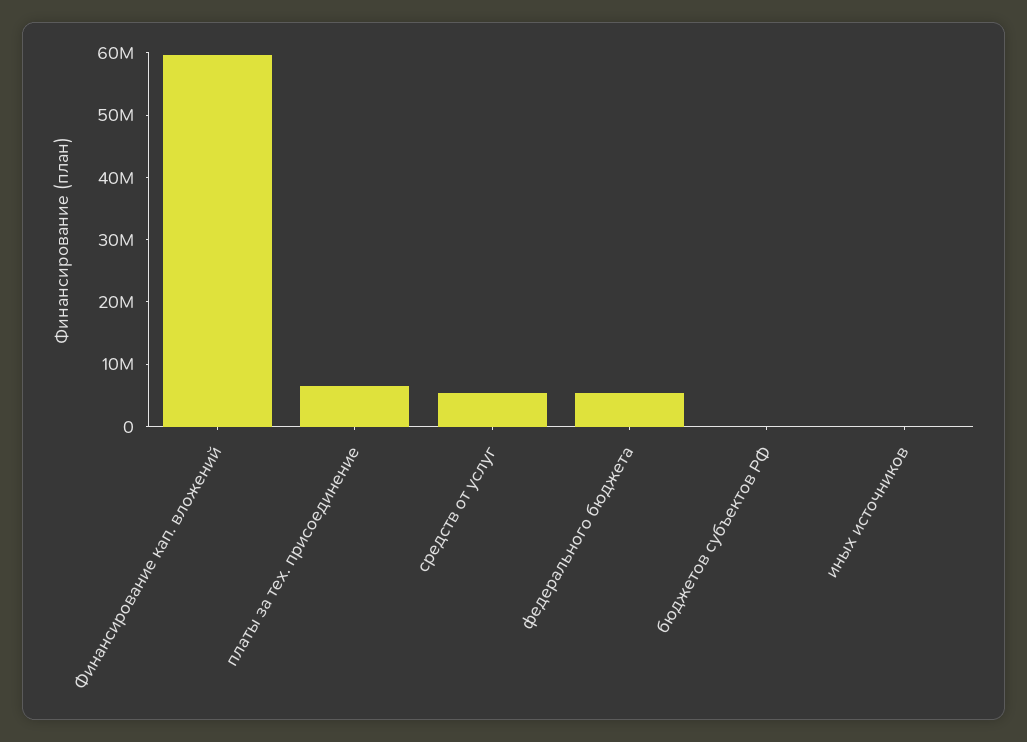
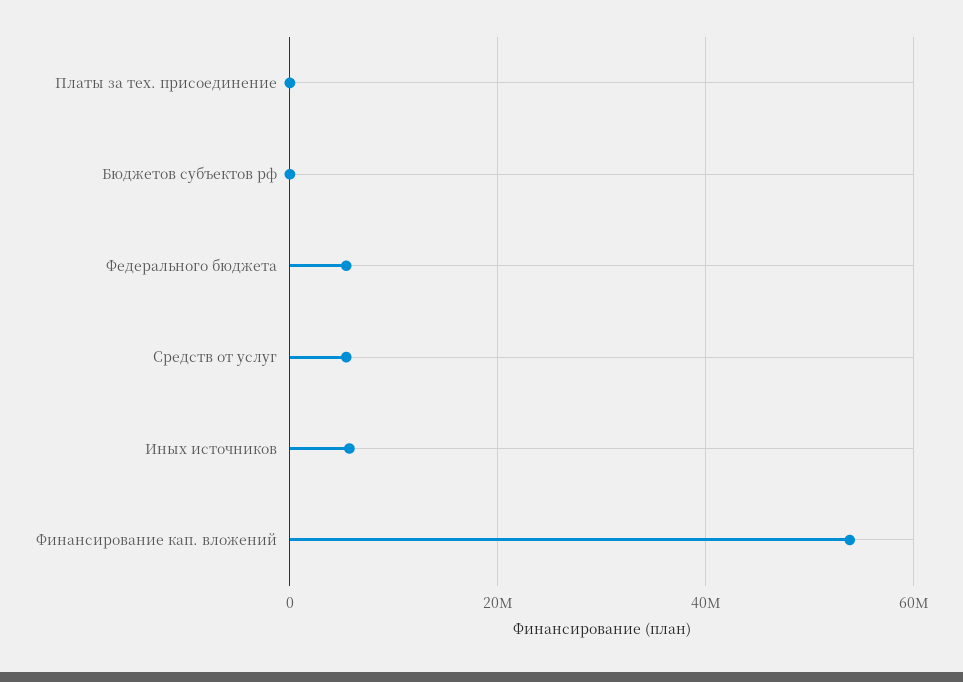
Финансирование кап. вложений: 60000000 -> 54000000
платы за тех. присоединение: 6000000 -> 0
иных источников: 0 -> 6000000

